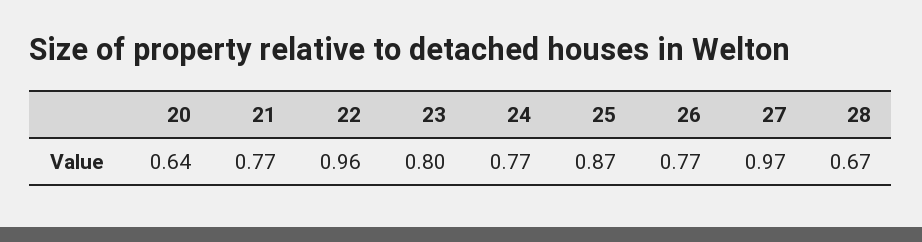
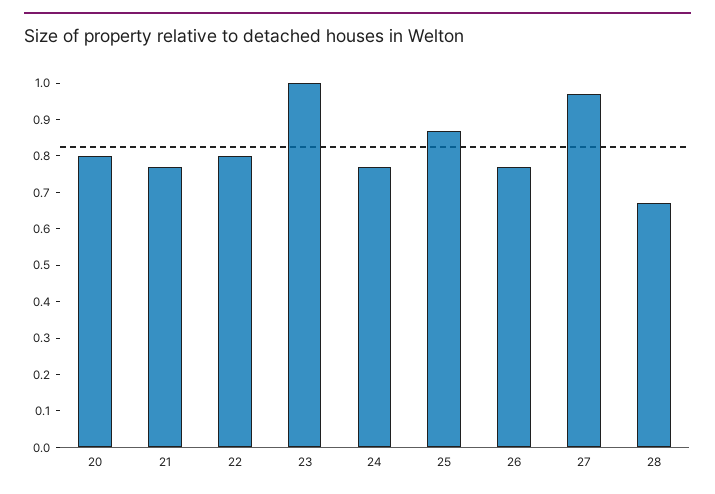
20: 0.64 -> 0.8
22: 0.96 -> 0.8
23: 0.8 -> 1

